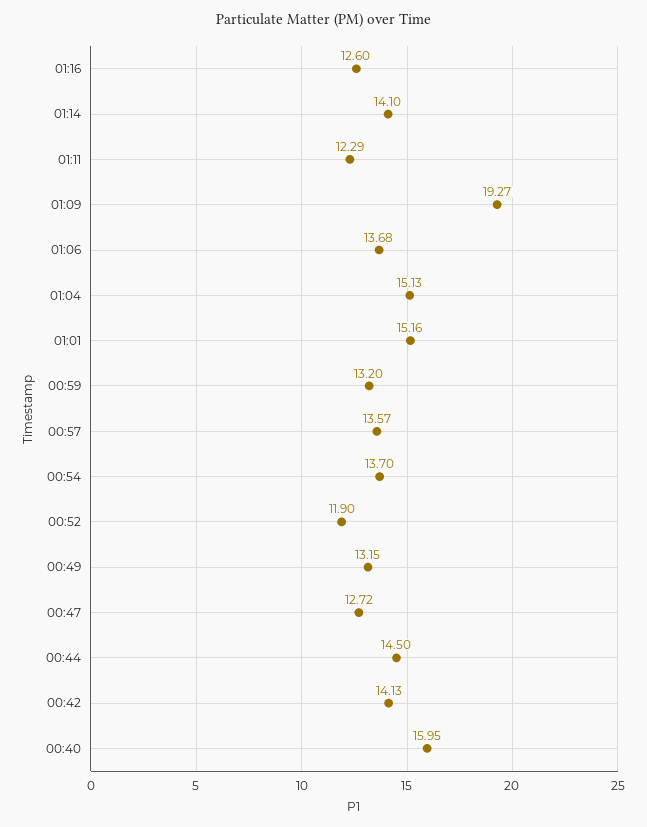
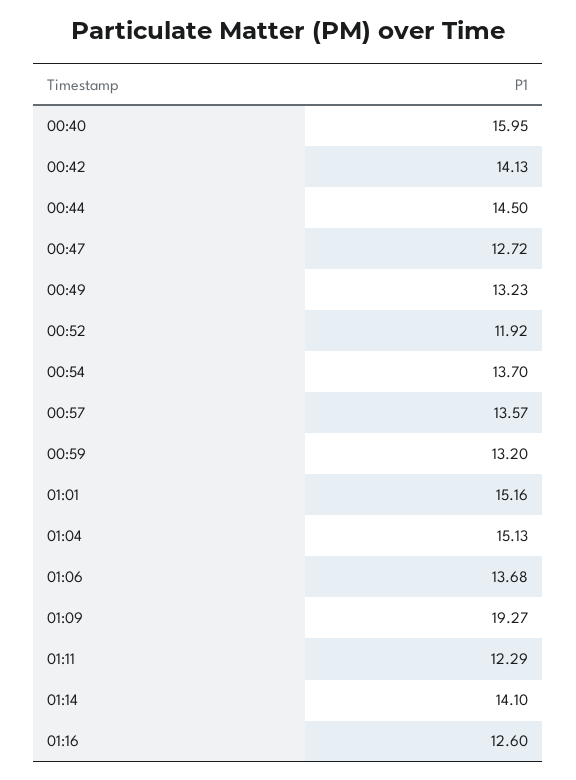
00:52: 11.9 -> 11.92
00:49: 13.15 -> 13.23

